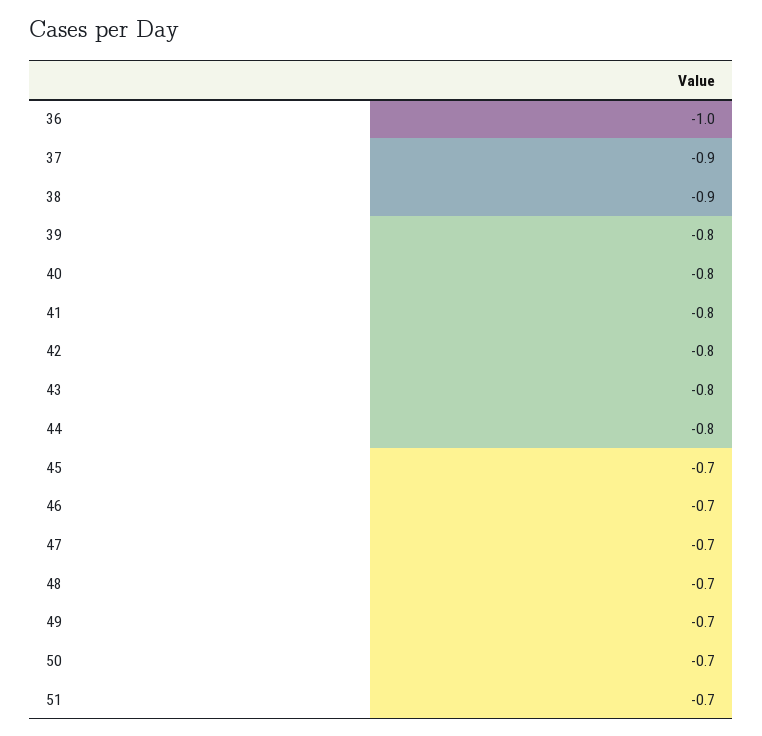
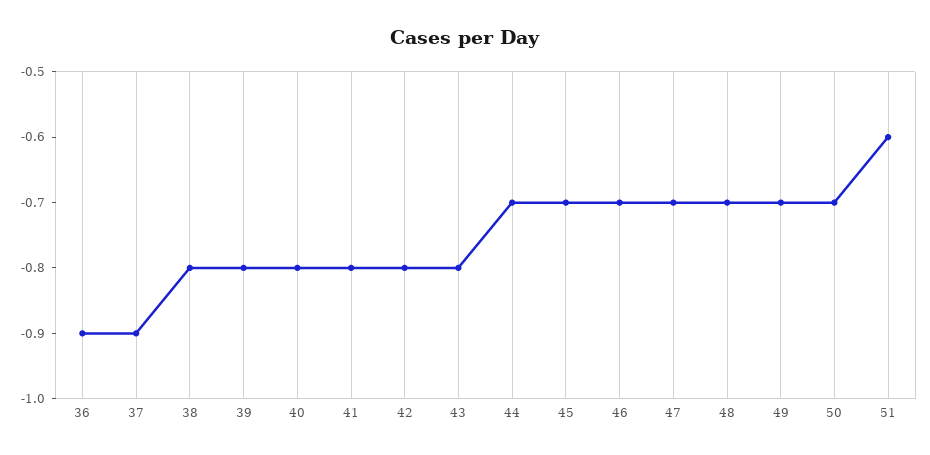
36: -1 -> -0.9
38: -0.9 -> -0.8
44: -0.8 -> -0.7
51: -0.7 -> -0.6

